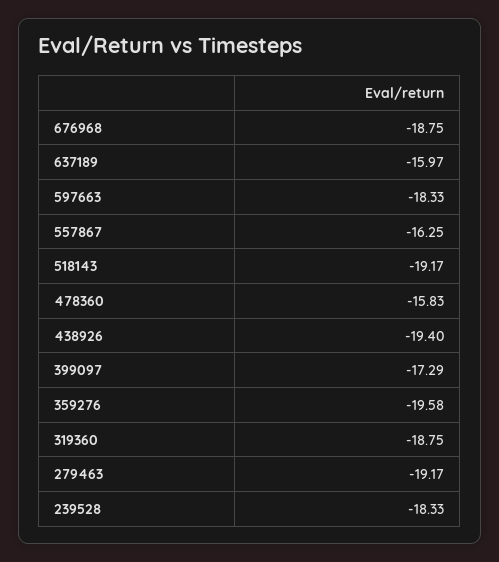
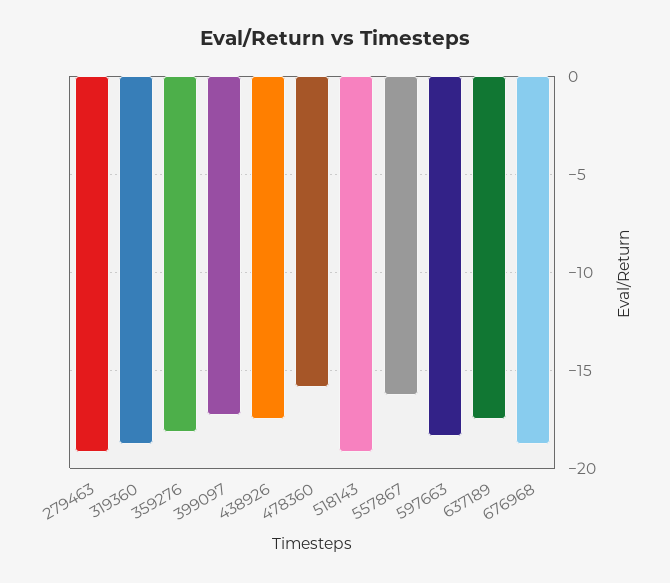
637189: -15.97 -> -17.5
438926: -19.4 -> -17.5
359276: -19.58 -> -18
239528: -18.33 -> none

